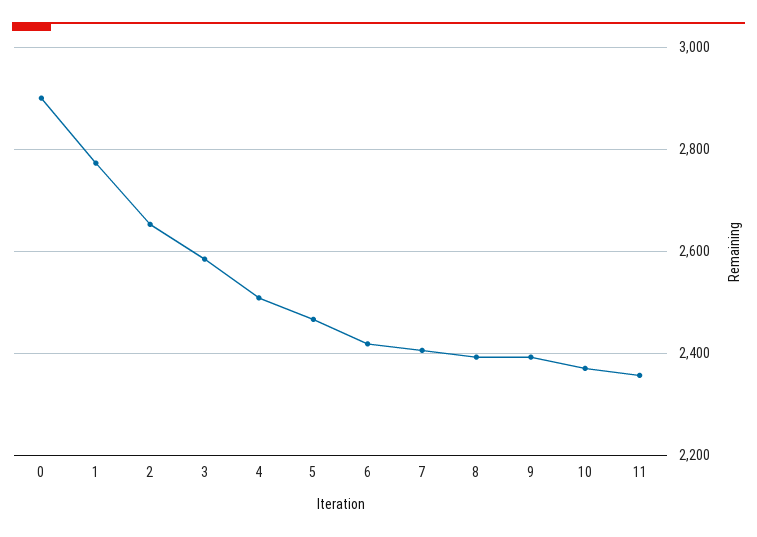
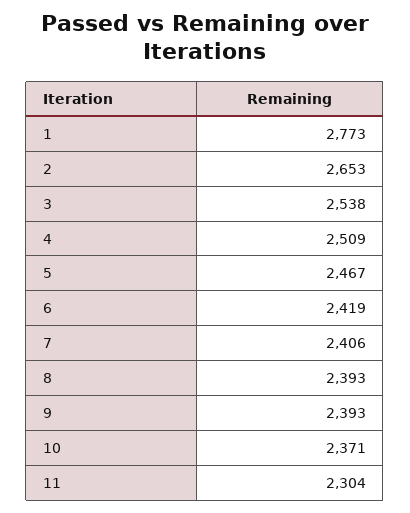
0: 2900 -> none
3: 2580 -> 2538
11: 2360 -> 2304

